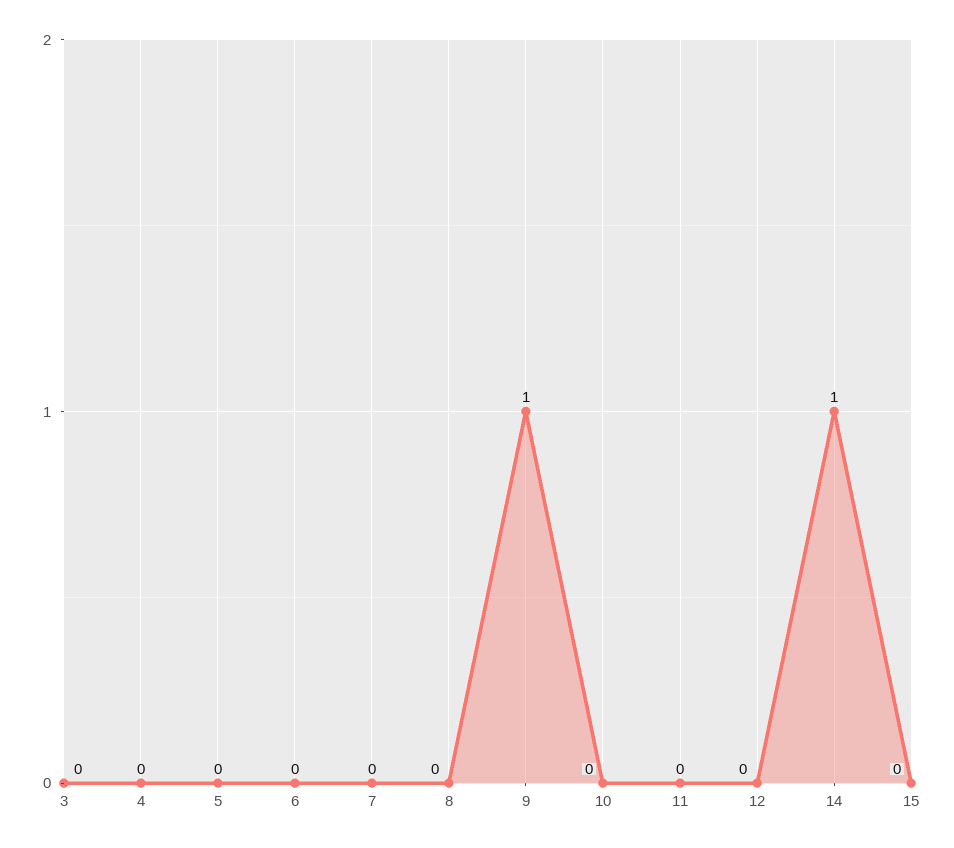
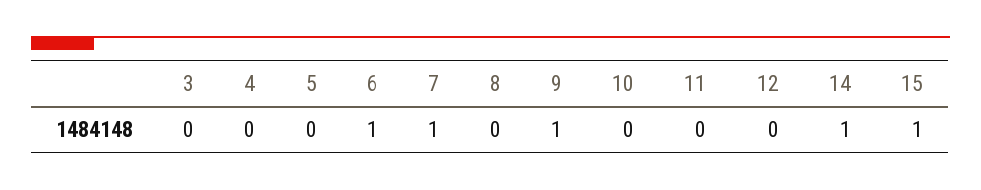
6: 0 -> 1
7: 0 -> 1
15: 0 -> 1

